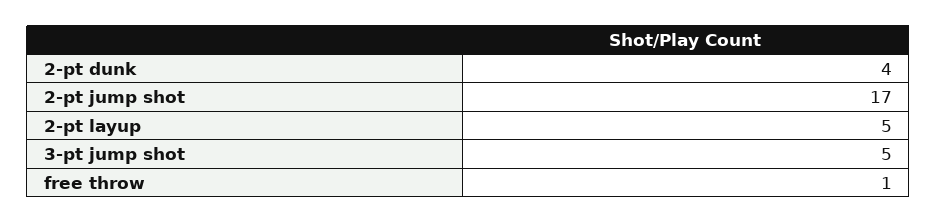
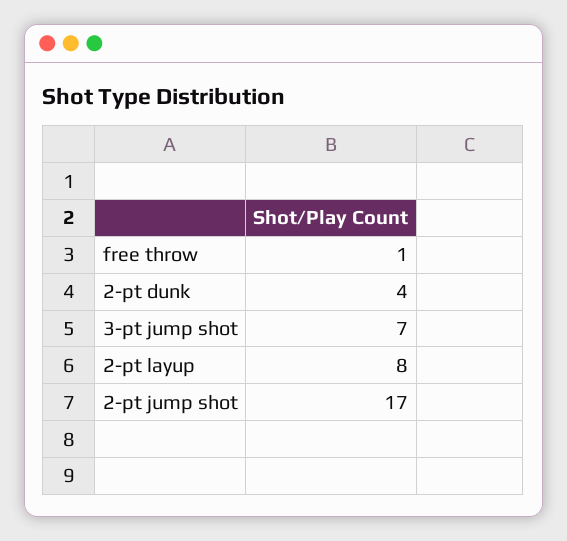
2-pt layup: 5 -> 8
3-pt jump shot: 5 -> 7

